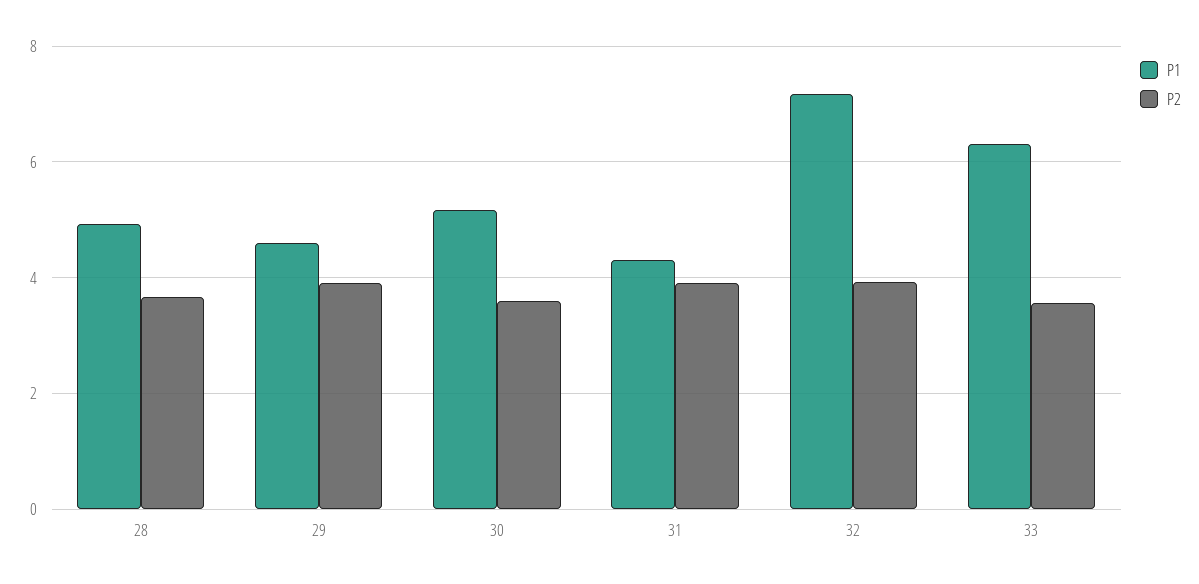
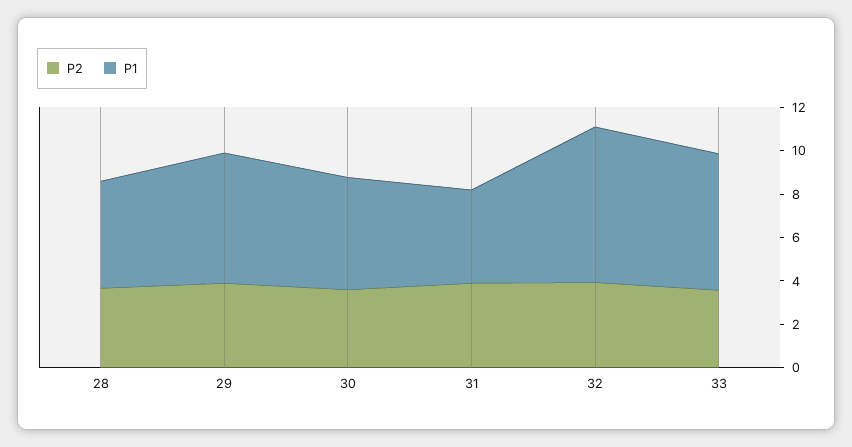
P1, 29: 4.6 -> 6

